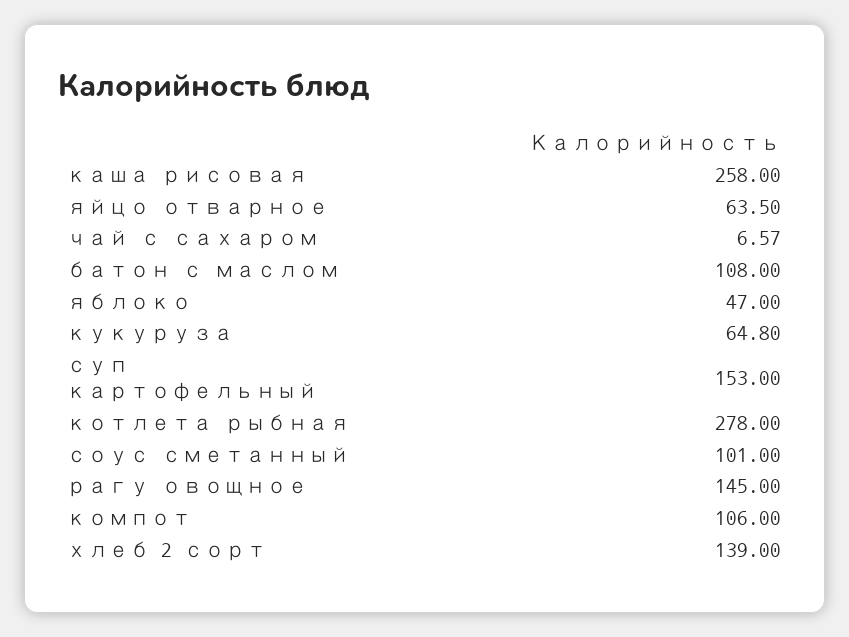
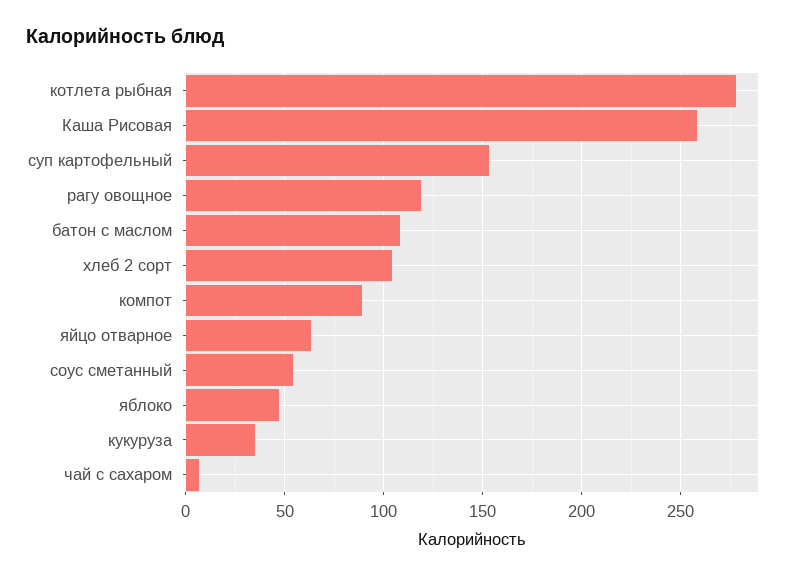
кукуруза: 64.8 -> 35
соус сметанный: 101 -> 55
рагу овощное: 145 -> 120
компот: 106 -> 90
хлеб 2 сорт: 139 -> 105

